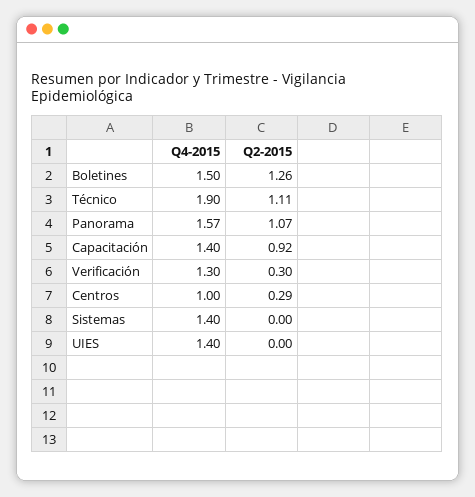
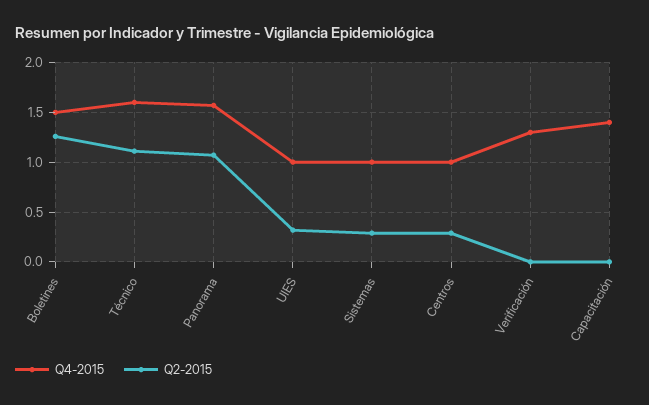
Q4-2015, Técnico: 1.9 -> 1.6
Q2-2015, Capacitación: 0.92 -> 0
Q2-2015, Verificación: 0.3 -> 0
Q4-2015, Sistemas: 1.4 -> 1
Q2-2015, Sistemas: 0 -> 0.3
Q4-2015, UIES: 1.4 -> 1
Q2-2015, UIES: 0 -> 0.3

